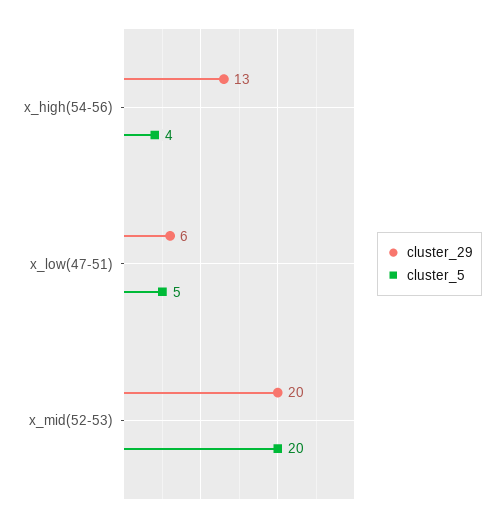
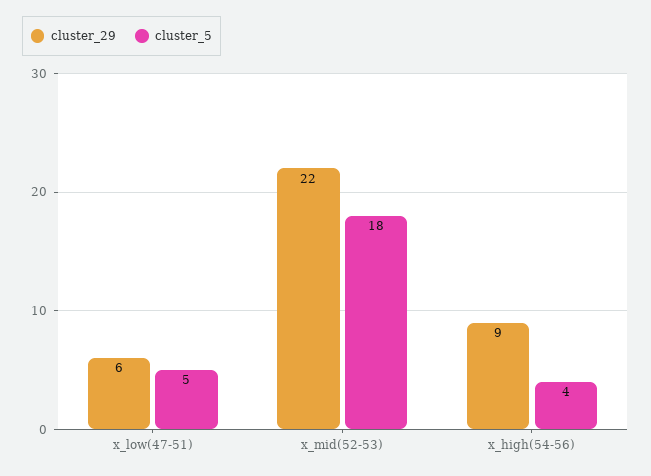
cluster_29, x_high(54-56): 13 -> 9
cluster_29, x_mid(52-53): 20 -> 22
cluster_5, x_mid(52-53): 20 -> 18

